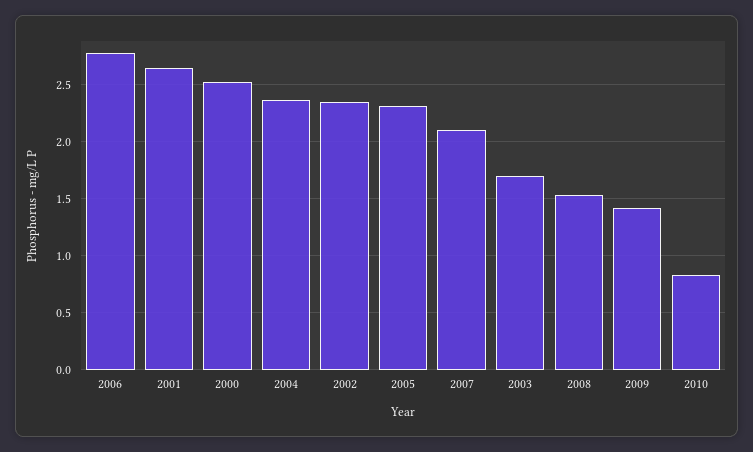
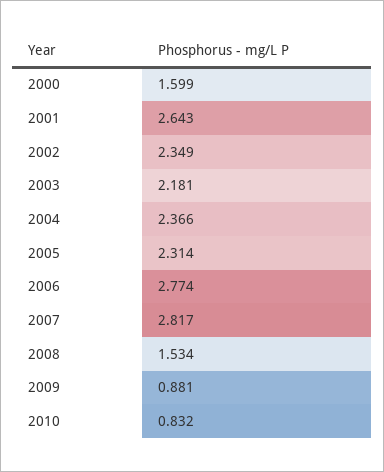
2000: 2.5 -> 1.599
2007: 2.1 -> 2.817
2003: 1.7 -> 2.181
2009: 1.4 -> 0.881

